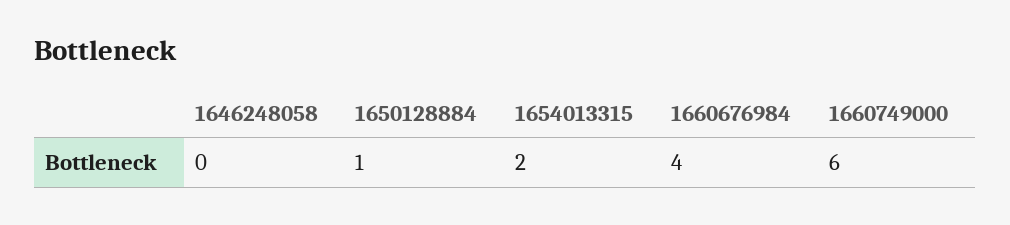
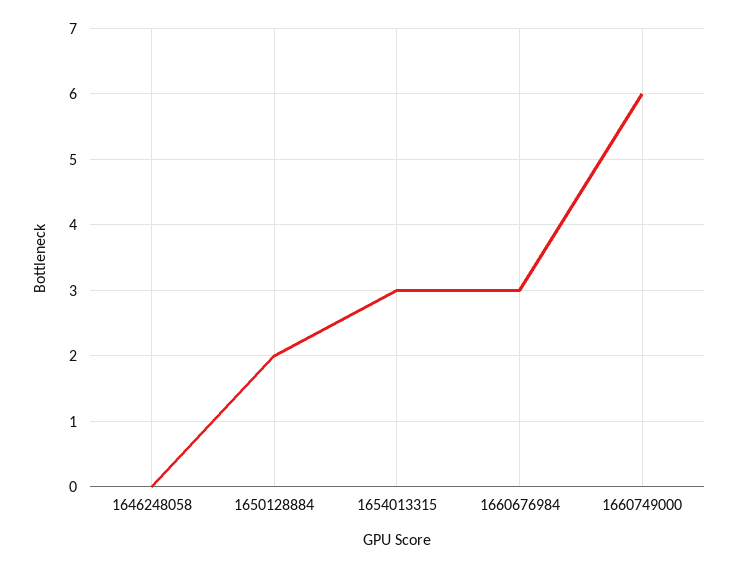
1650128884: 1 -> 2
1654013315: 2 -> 3
1660676984: 4 -> 3

